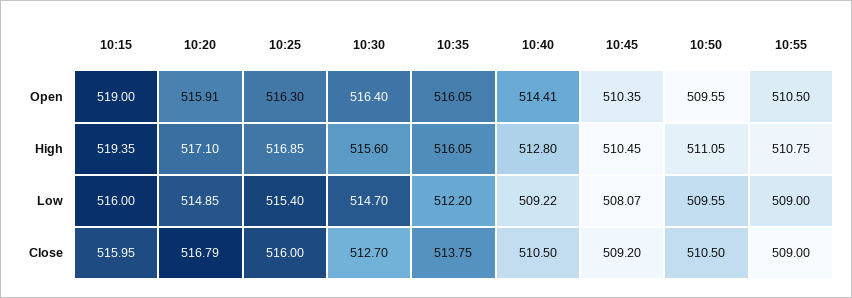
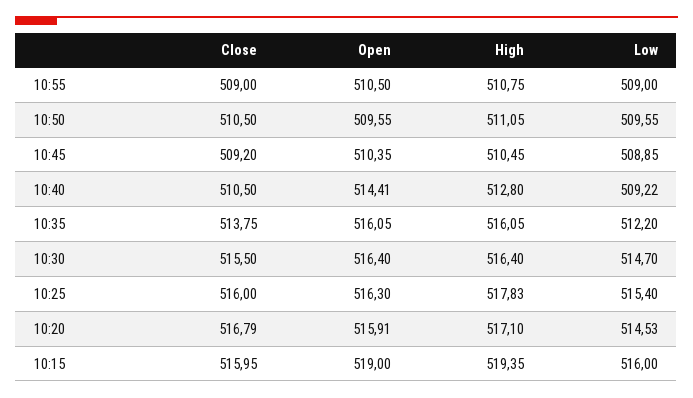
10:25, High: 516.85 -> 517.83
10:30, High: 515.6 -> 516.4
10:20, Low: 514.85 -> 514.53
10:45, Low: 508.07 -> 508.85
10:30, Close: 512.7 -> 515.5

